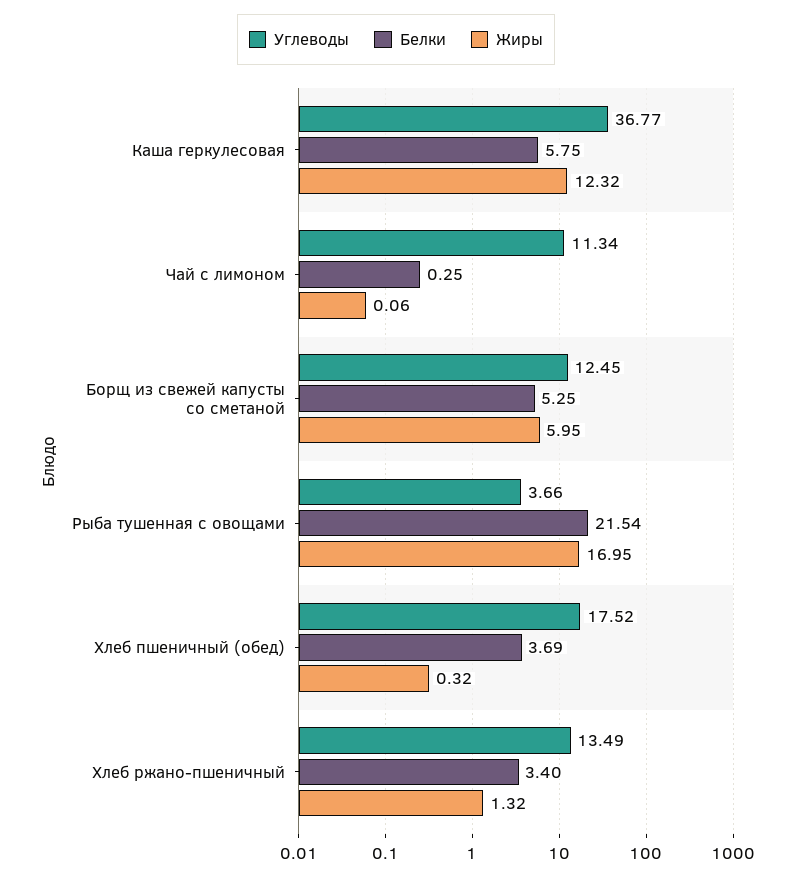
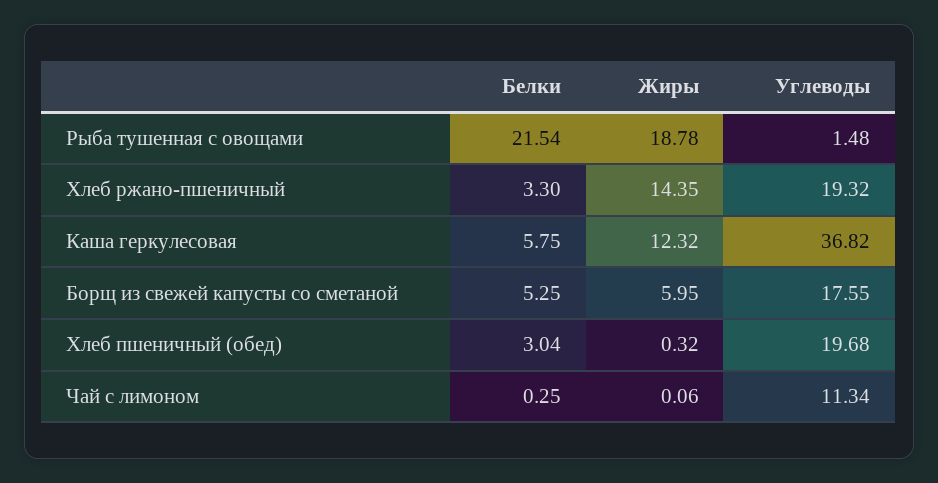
Углеводы, Каша геркулесовая: 36.77 -> 36.82
Углеводы, Борщ из свежей капусты со сметаной: 12.45 -> 17.55
Углеводы, Рыба тушенная с овощами: 3.66 -> 1.48
Жиры, Рыба тушенная с овощами: 16.95 -> 18.78
Углеводы, Хлеб пшеничный (обед): 17.52 -> 19.68
Белки, Хлеб пшеничный (обед): 3.69 -> 3.04
Углеводы, Хлеб ржано-пшеничный: 13.49 -> 19.32
Белки, Хлеб ржано-пшеничный: 3.4 -> 3.3
Жиры, Хлеб ржано-пшеничный: 1.32 -> 14.35

